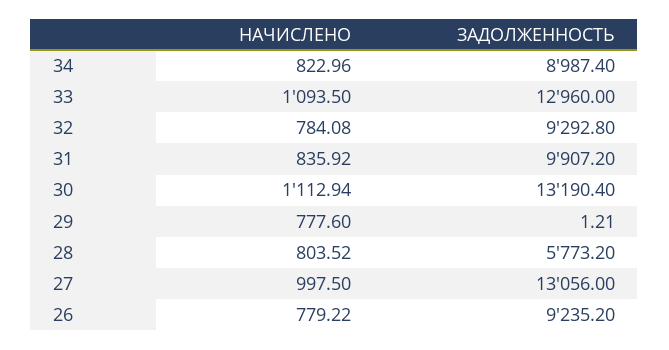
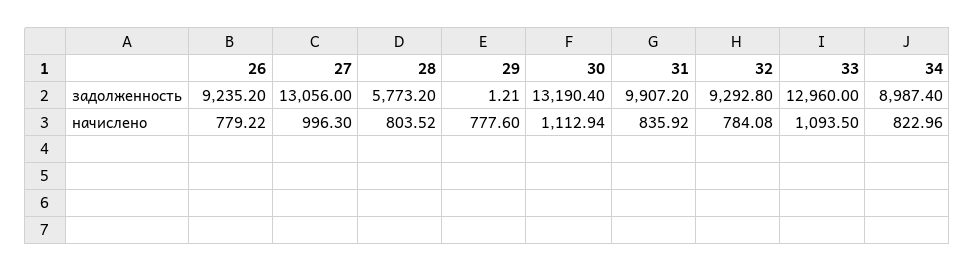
НАЧИСЛЕНО, 27: 997.5 -> 996.3

